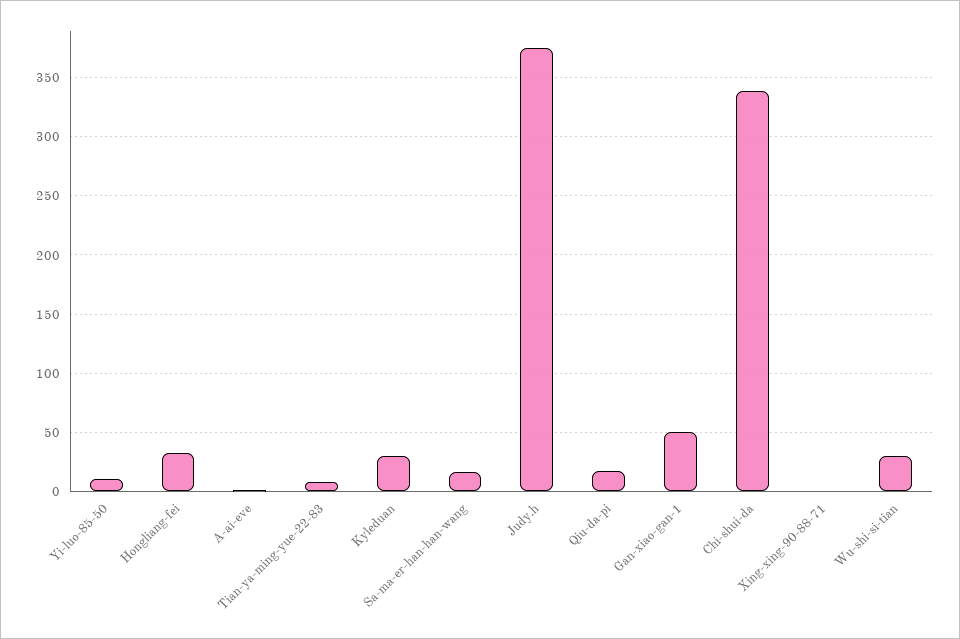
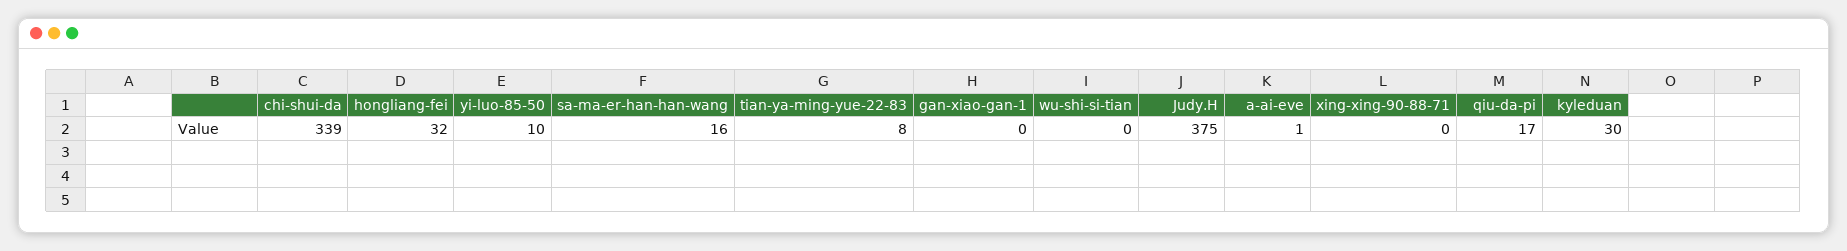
Gan-xiao-gan-1: 50 -> 0
Wu-shi-si-tian: 30 -> 0

